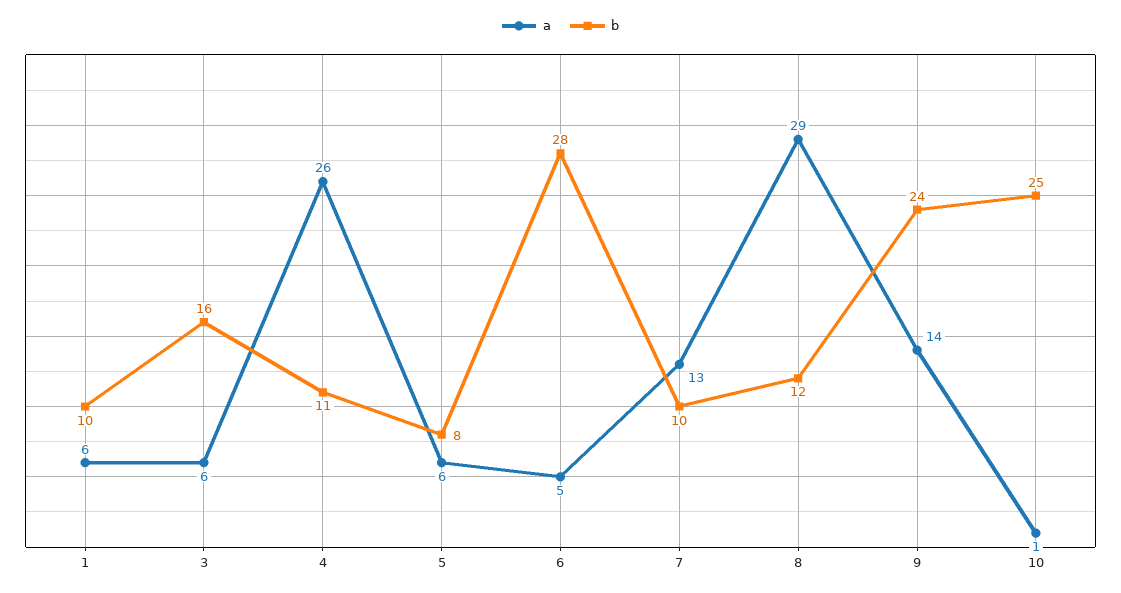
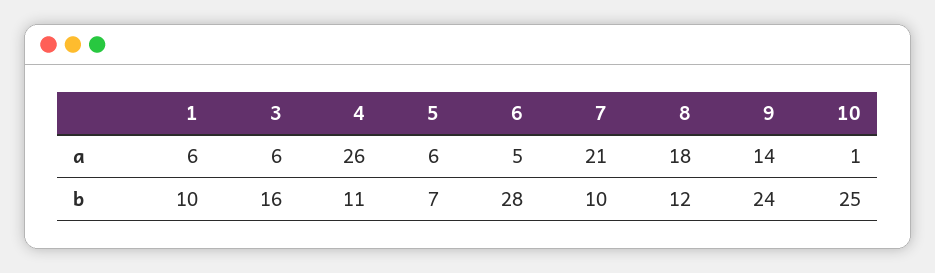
b, 5: 8 -> 7
a, 7: 13 -> 21
a, 8: 29 -> 18

